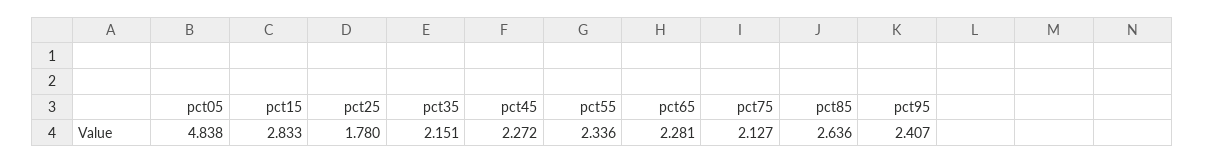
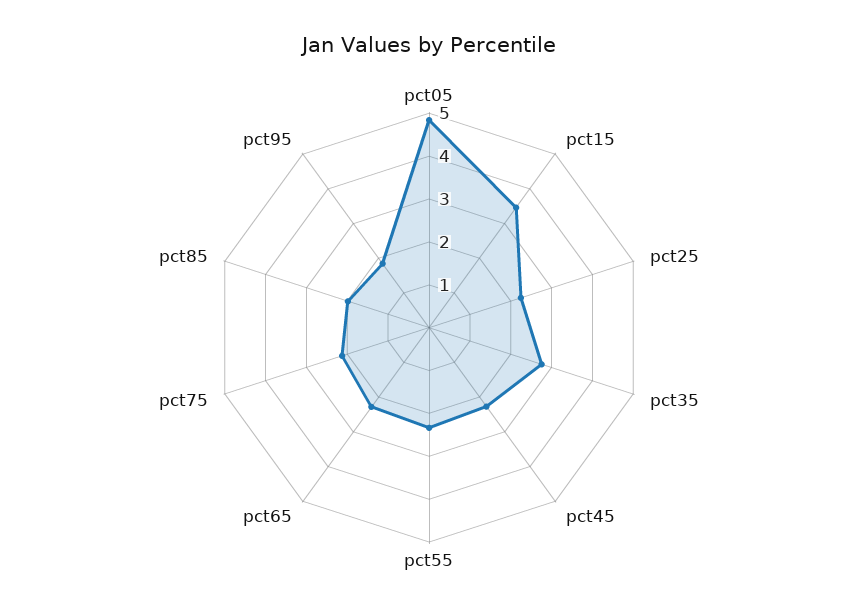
pct15: 2.833 -> 3.4
pct25: 1.78 -> 2.2
pct35: 2.151 -> 2.8
pct85: 2.636 -> 2
pct95: 2.407 -> 1.8

